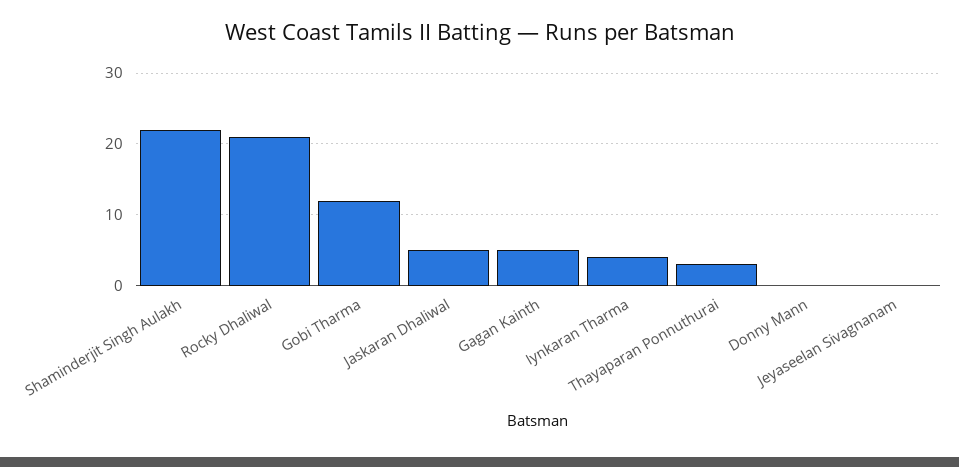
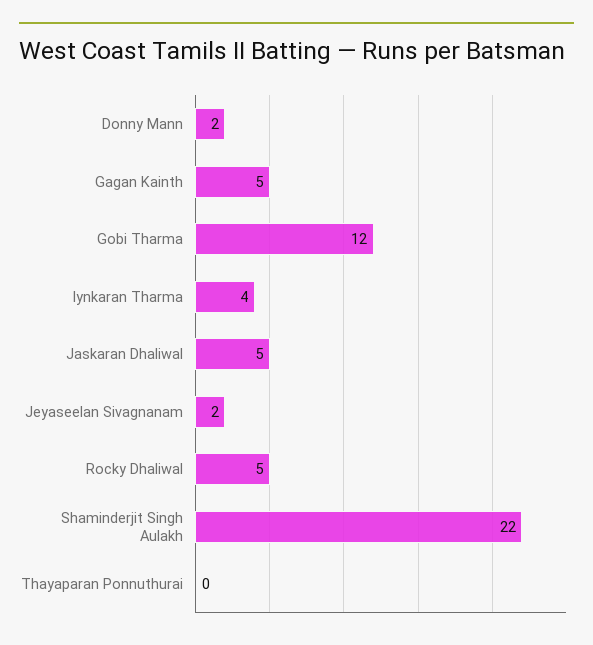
Rocky Dhaliwal: 21 -> 5
Thayaparan Ponnuthurai: 3 -> 0
Donny Mann: 0 -> 2
Jeyaseelan Sivagnanam: 0 -> 2

